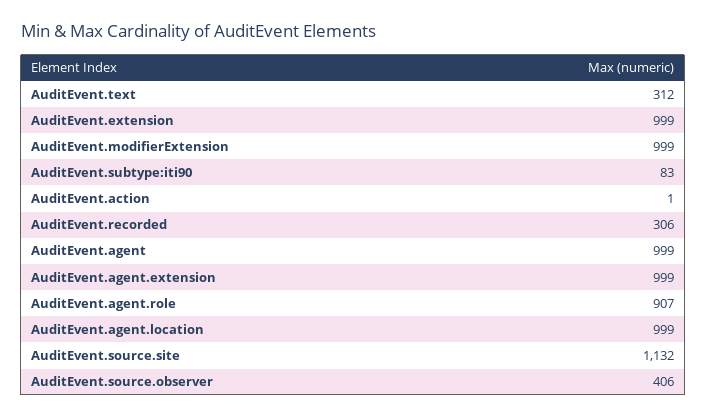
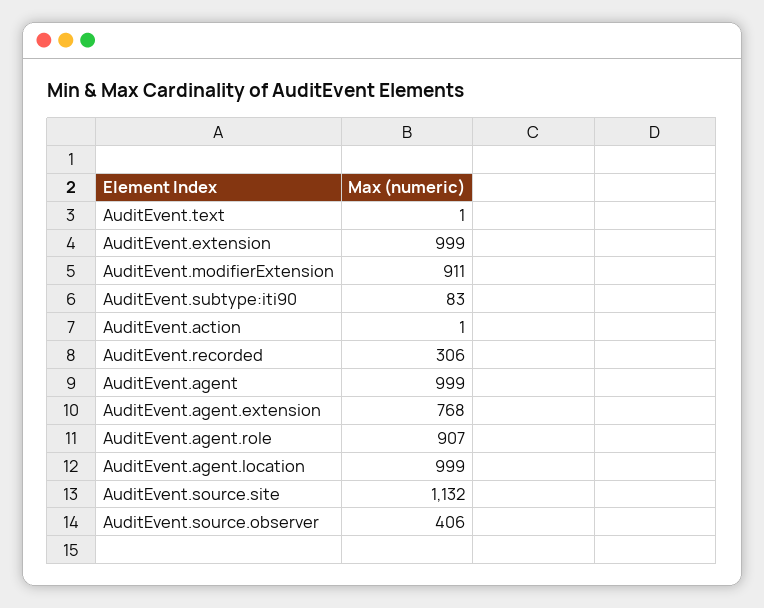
AuditEvent.text: 312 -> 1
AuditEvent.modifierExtension: 999 -> 911
AuditEvent.agent.extension: 999 -> 768

